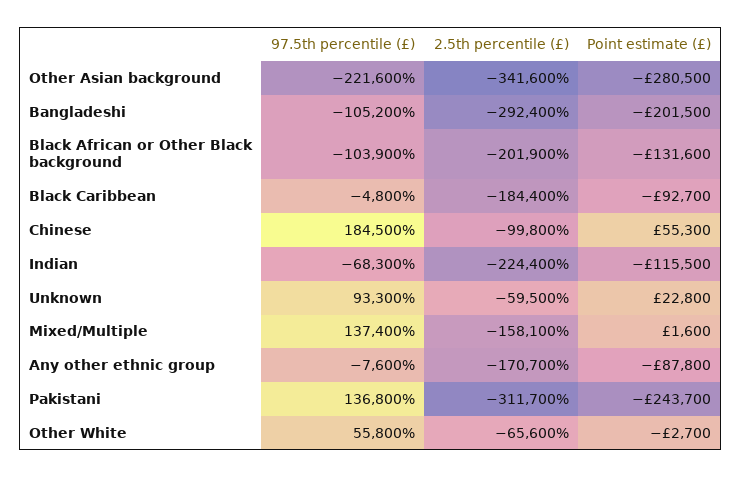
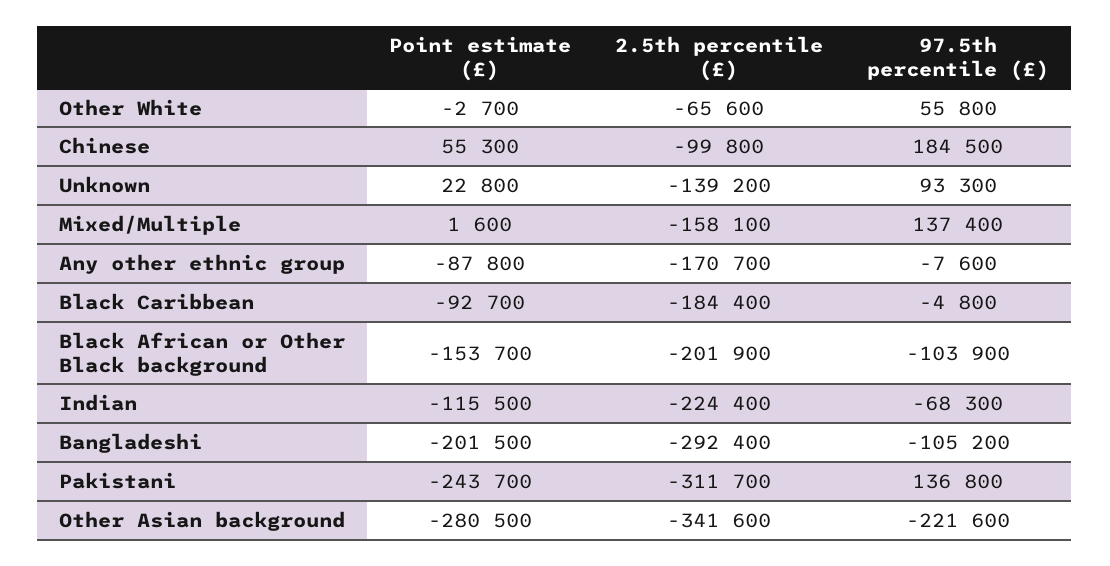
Point estimate (£), Black African or Other Black background: -131600 -> -153700
2.5th percentile (£), Unknown: -59500 -> -139200

